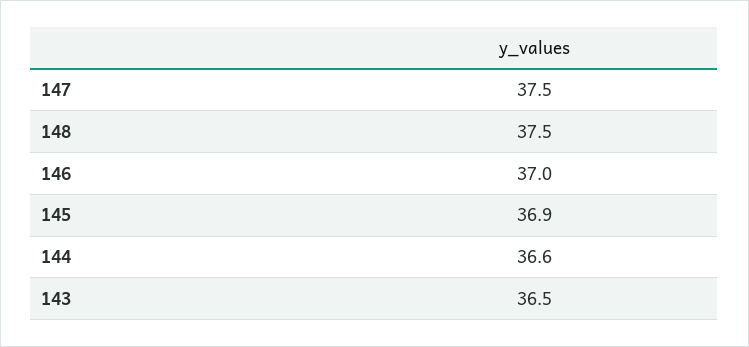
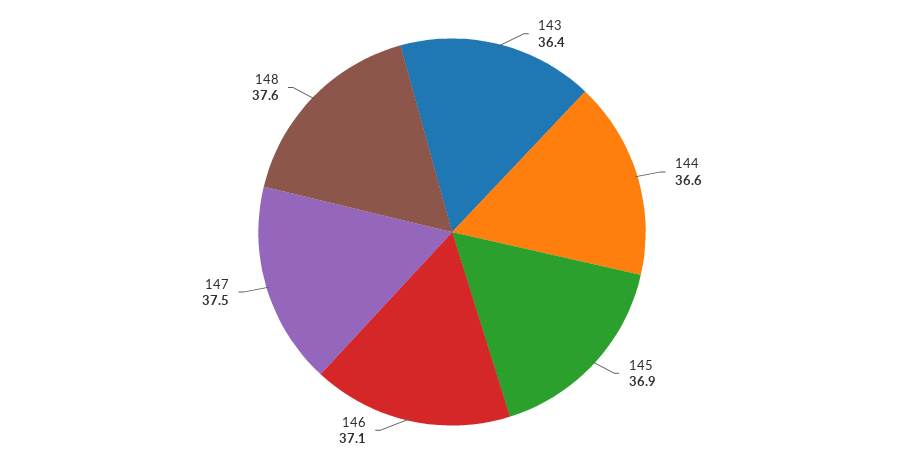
148: 37.5 -> 37.6
146: 37 -> 37.1
143: 36.5 -> 36.4

